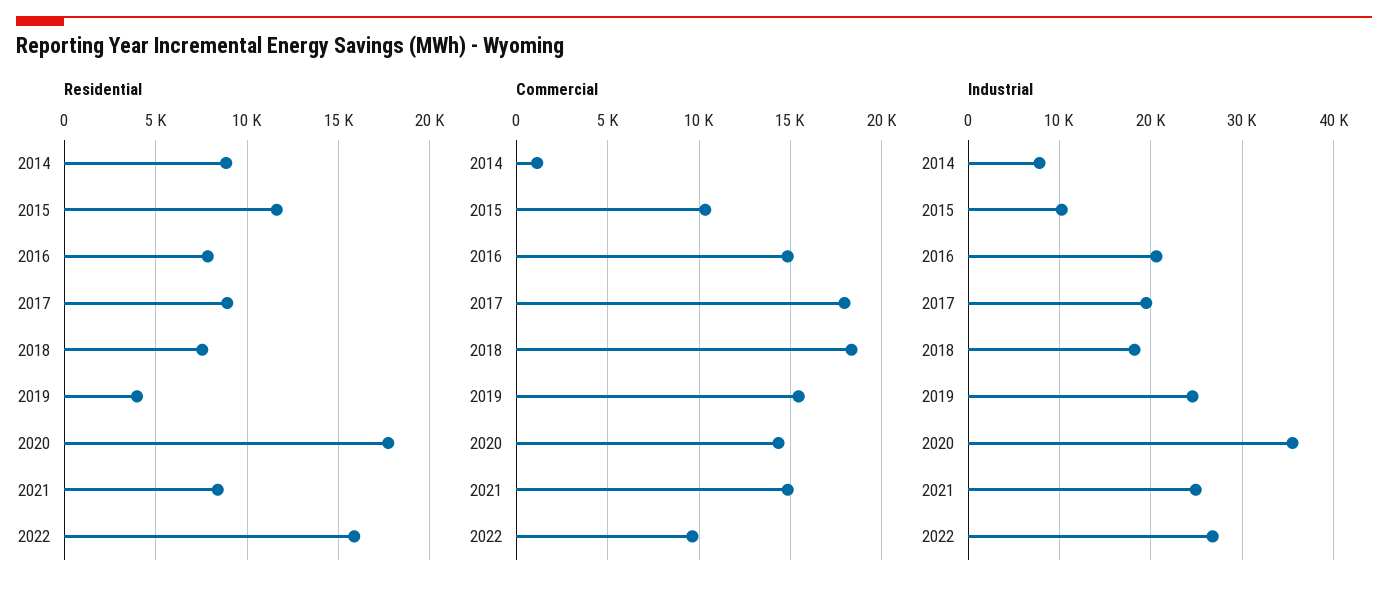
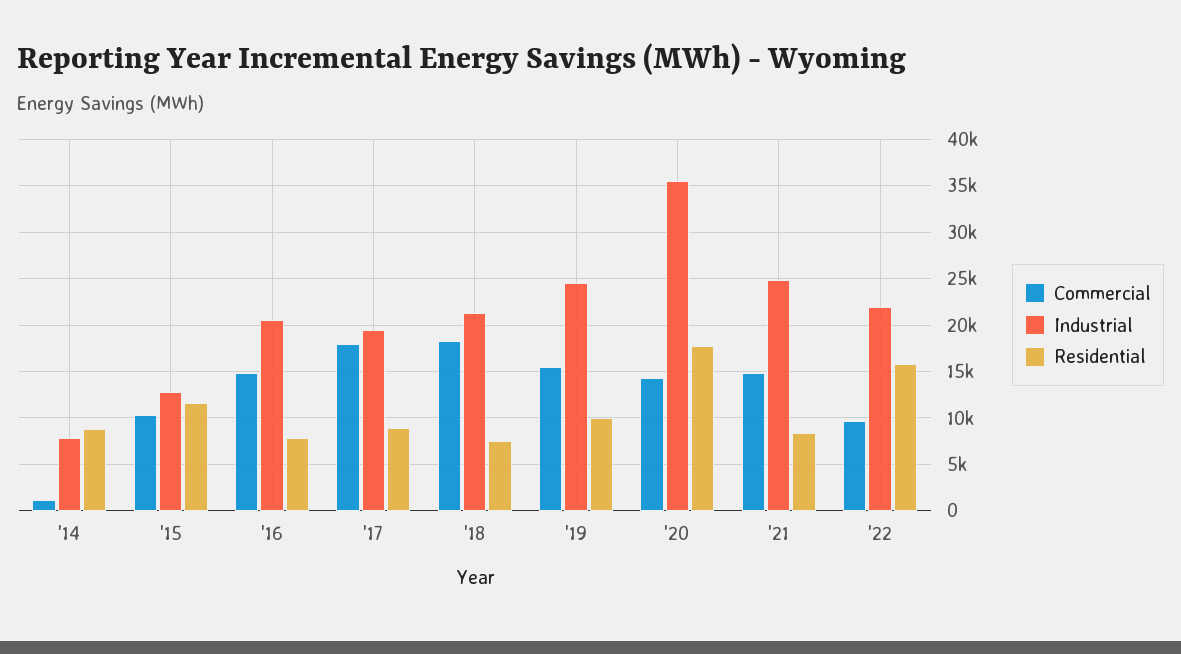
Residential, 2019: 4000 -> 10000
Industrial, 2015: 10000 -> 13000
Industrial, 2018: 18000 -> 21000
Industrial, 2022: 27000 -> 22000

